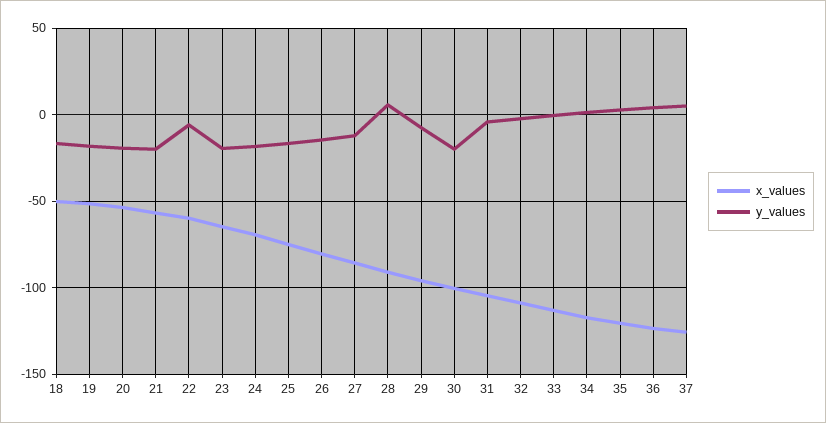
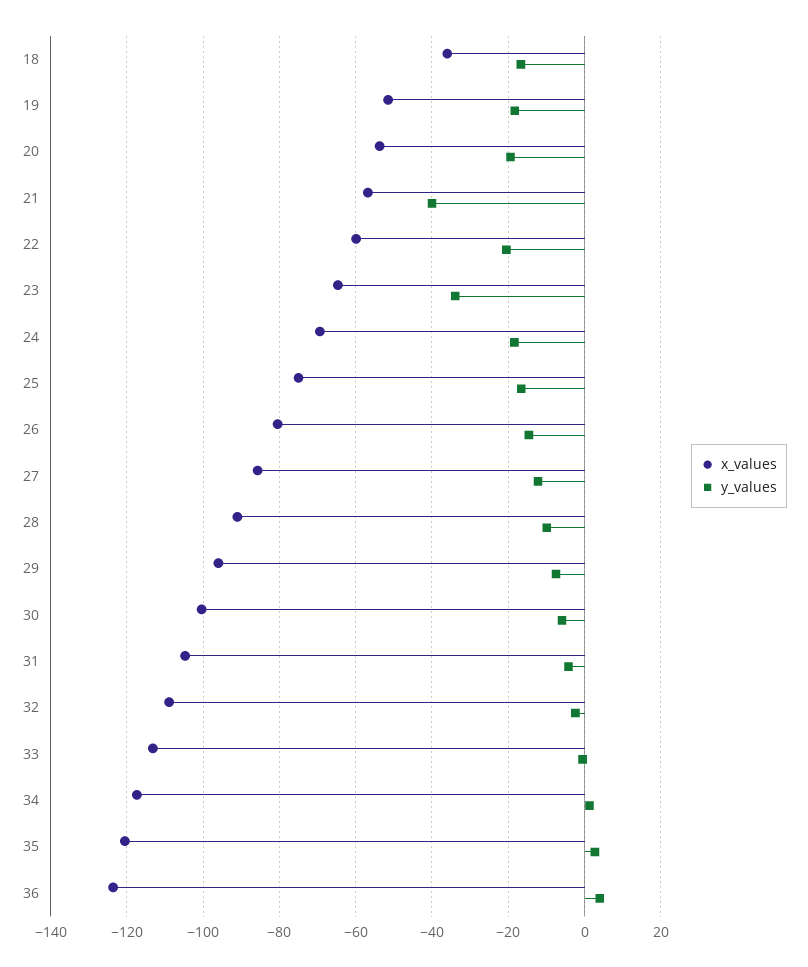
x_values, 18: -50 -> -36
y_values, 21: -20 -> -40
y_values, 22: -5 -> -20
y_values, 23: -20 -> -34
y_values, 28: 5 -> -10
y_values, 30: -20 -> -6
x_values, 37: -125 -> none
y_values, 37: 5 -> none

